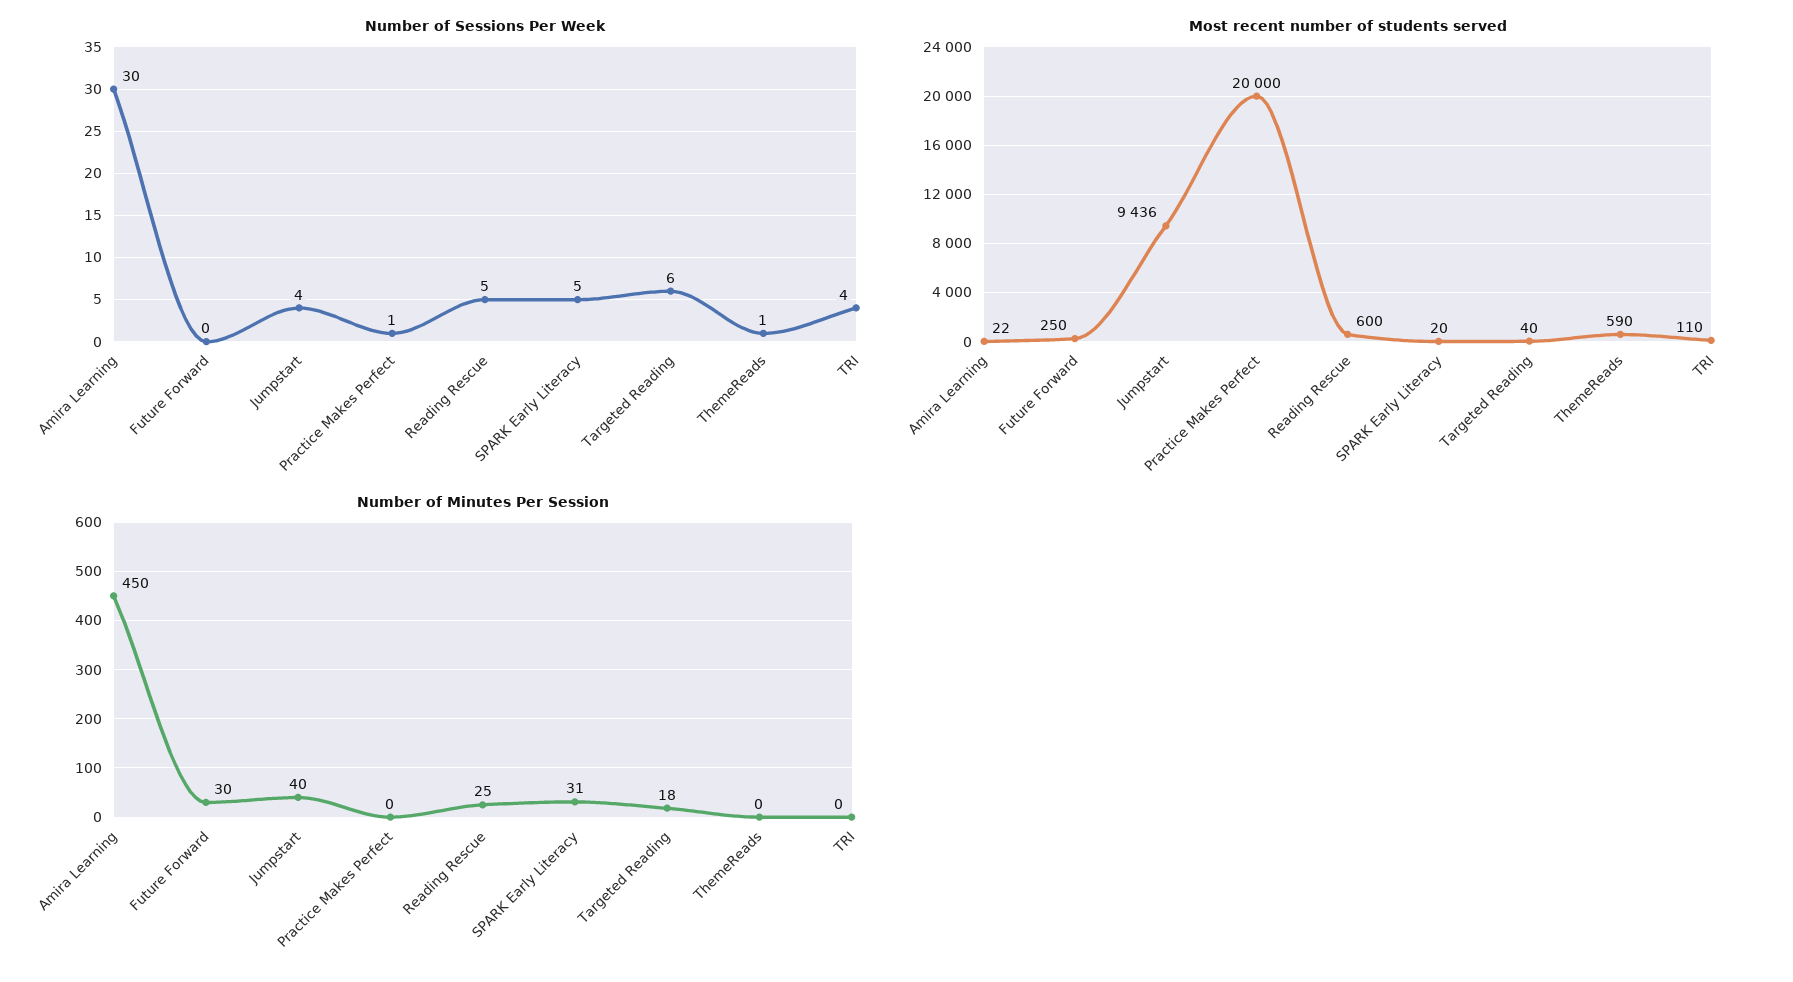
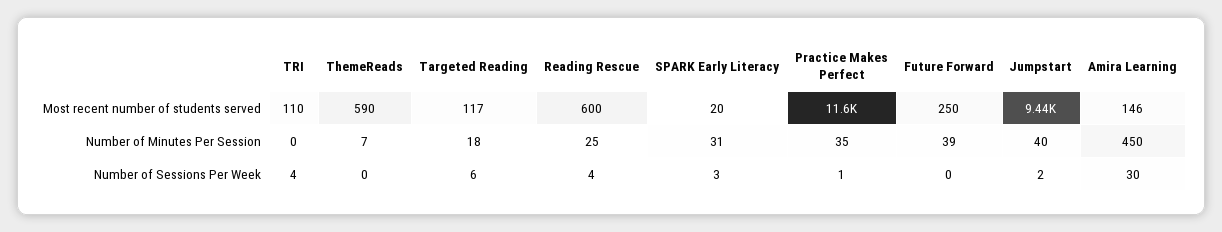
Number of Sessions Per Week, Jumpstart: 4 -> 2
Number of Sessions Per Week, Reading Rescue: 5 -> 4
Number of Sessions Per Week, SPARK Early Literacy: 5 -> 3
Number of Sessions Per Week, ThemeReads: 1 -> 0
Most recent number of students served, Amira Learning: 22 -> 146
Most recent number of students served, Practice Makes Perfect: 20000 -> 11600
Most recent number of students served, Targeted Reading: 40 -> 117
Number of Minutes Per Session, Future Forward: 30 -> 39
Number of Minutes Per Session, Practice Makes Perfect: 0 -> 35
Number of Minutes Per Session, ThemeReads: 0 -> 7

